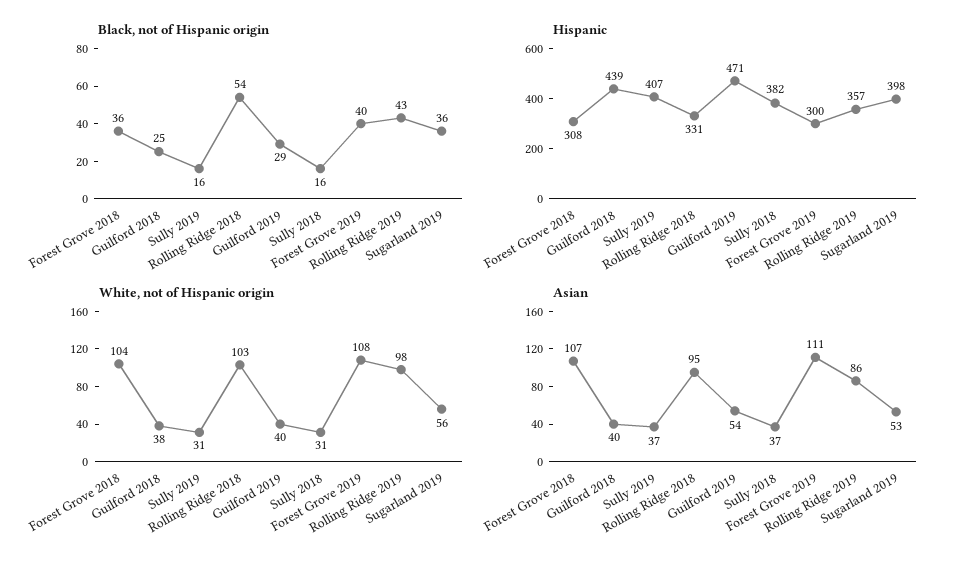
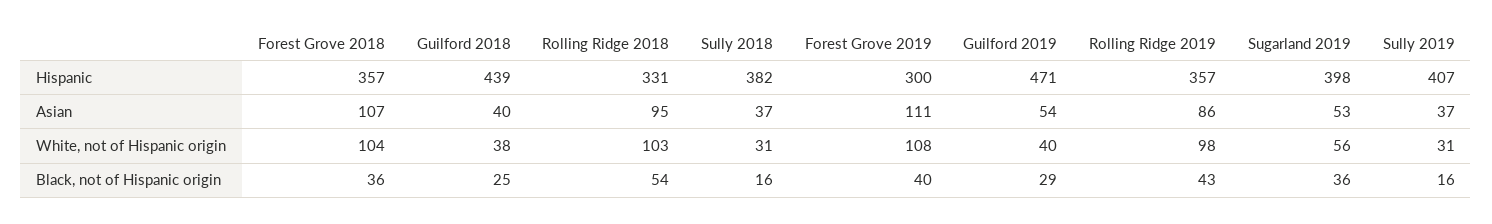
Hispanic, Forest Grove 2018: 308 -> 357

